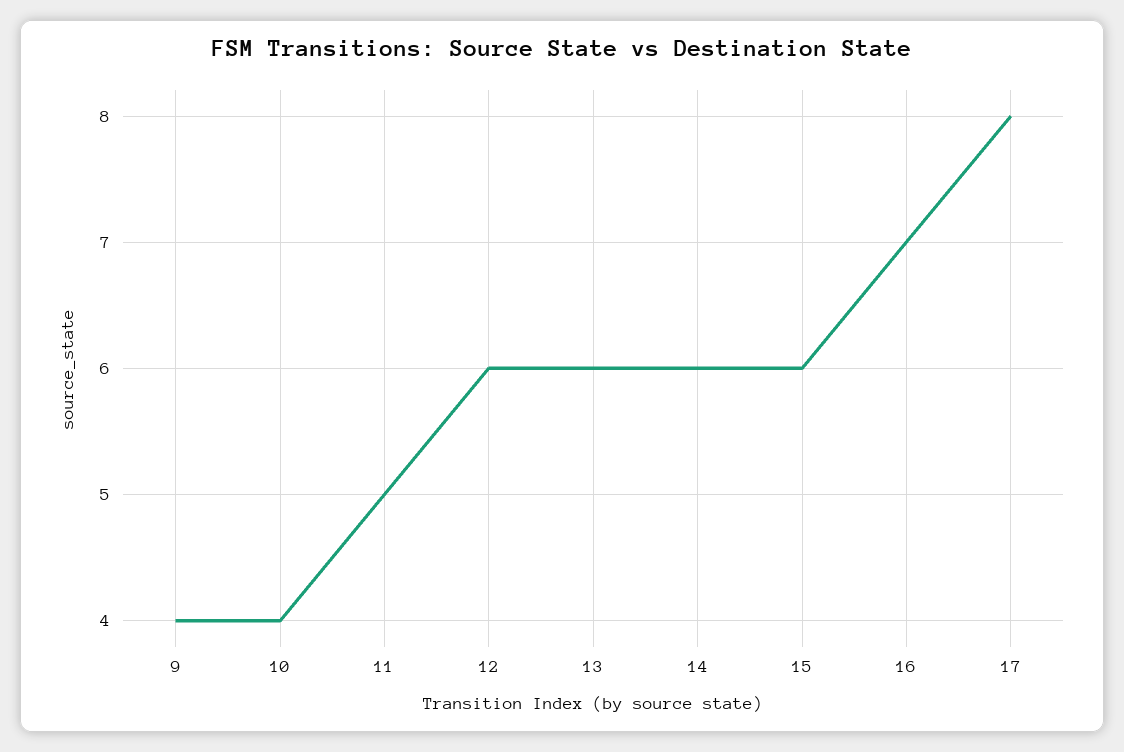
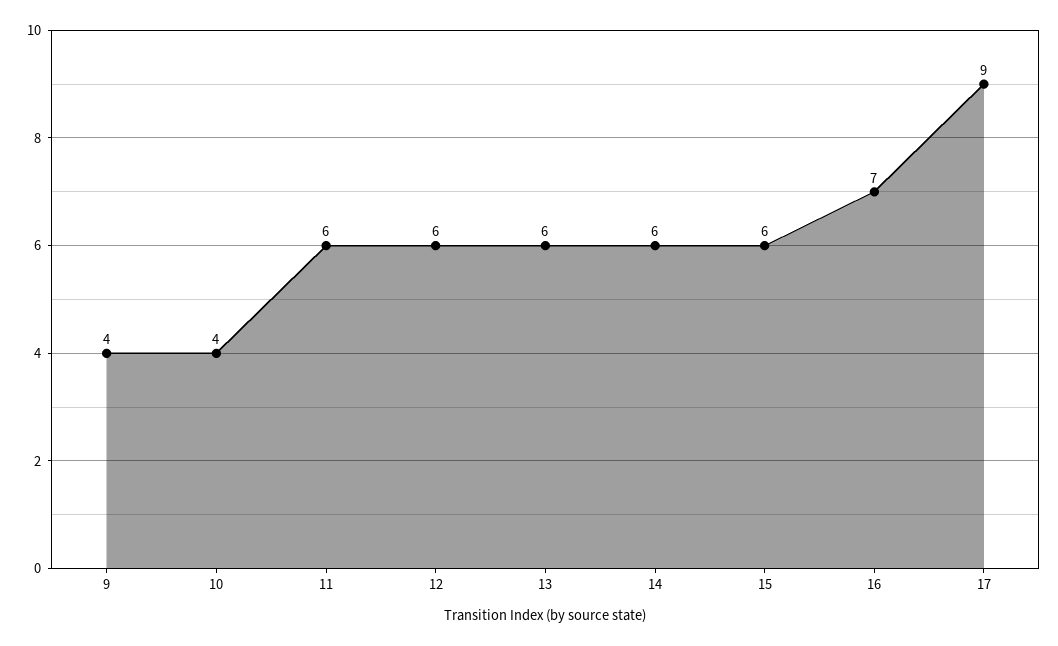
11: 5 -> 6
17: 8 -> 9

